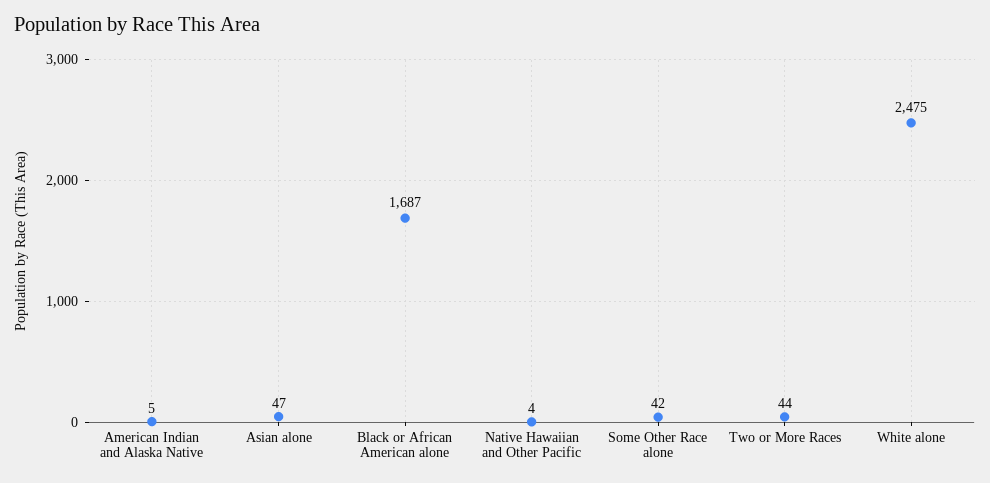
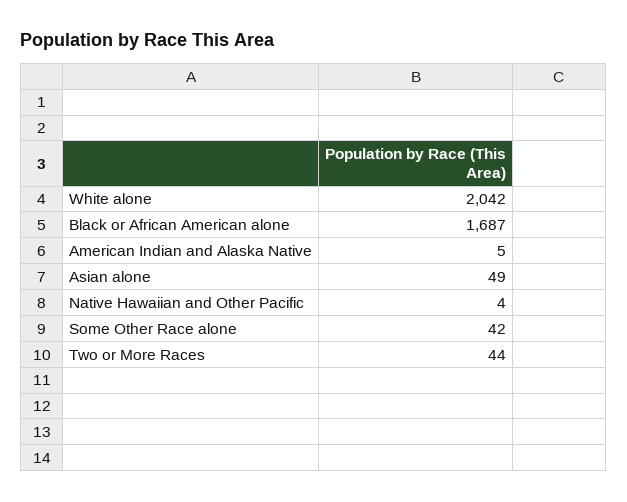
Asian alone: 47 -> 49
White alone: 2475 -> 2042

